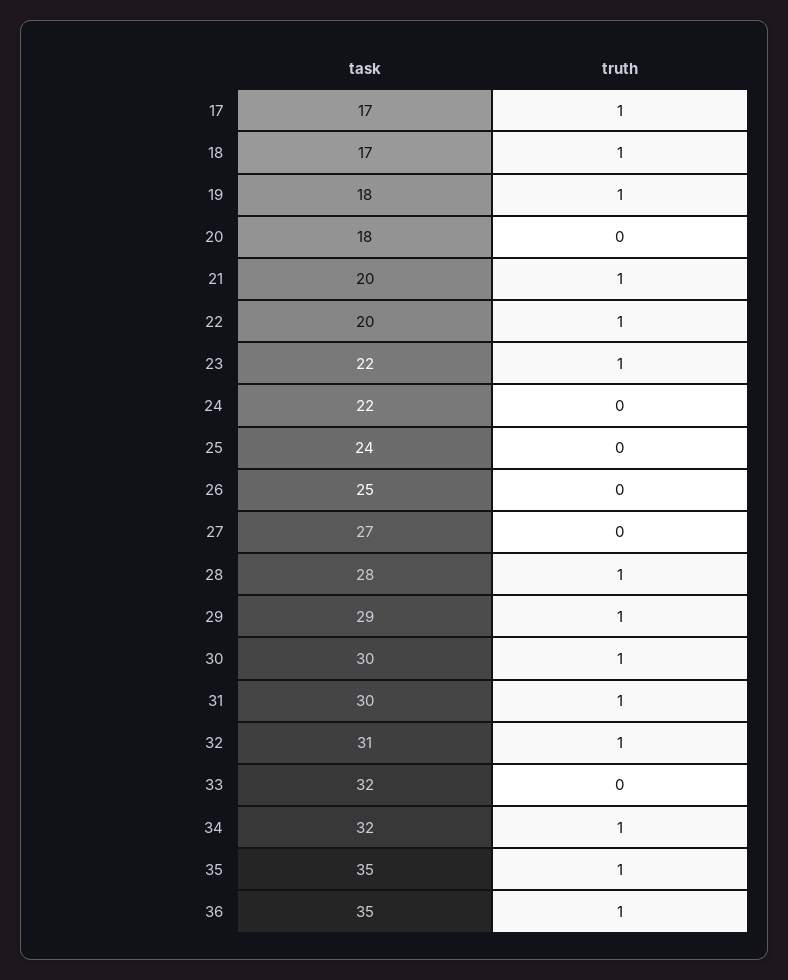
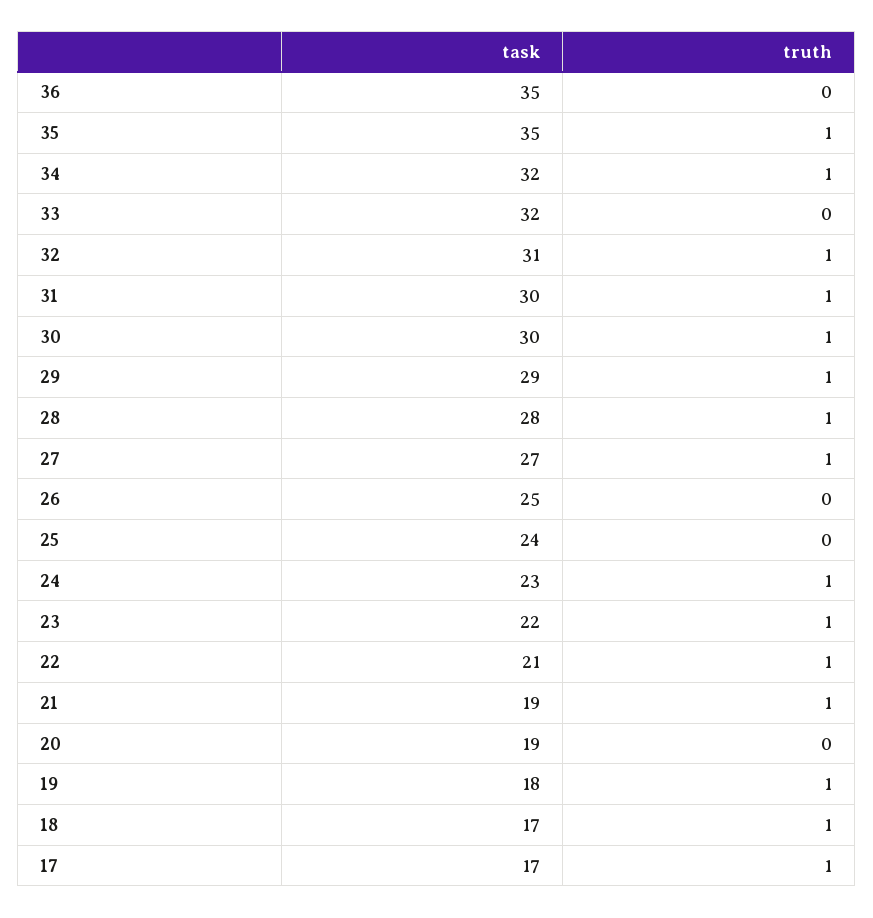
task, 20: 18 -> 19
task, 21: 20 -> 19
task, 22: 20 -> 21
task, 24: 22 -> 23
truth, 24: 0 -> 1
truth, 27: 0 -> 1
truth, 36: 1 -> 0

